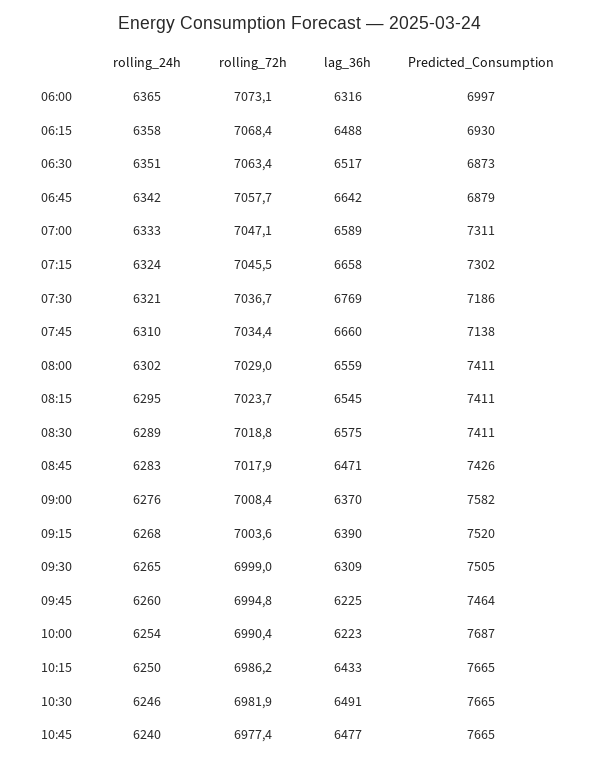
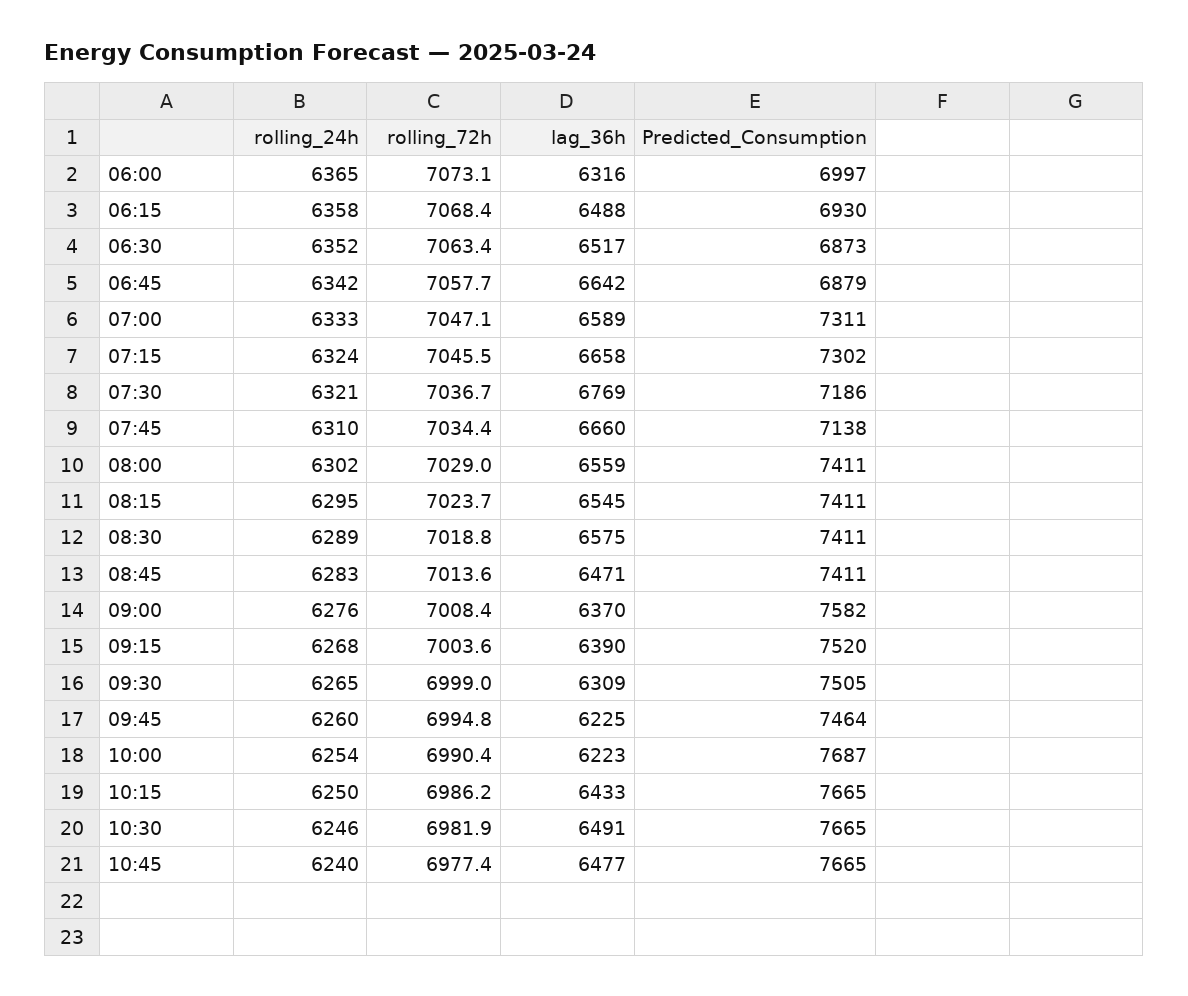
rolling_24h, 06:30: 6351 -> 6352
rolling_72h, 08:45: 7017.9 -> 7013.6
Predicted_Consumption, 08:45: 7426 -> 7411

